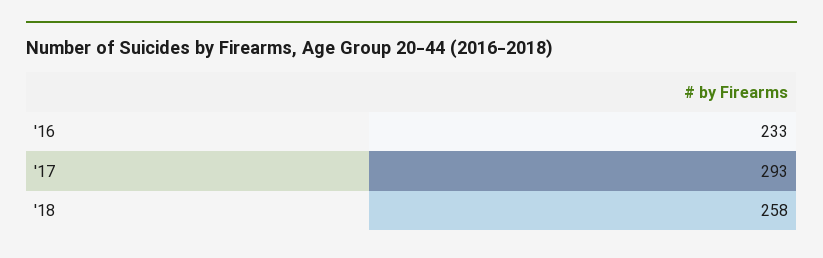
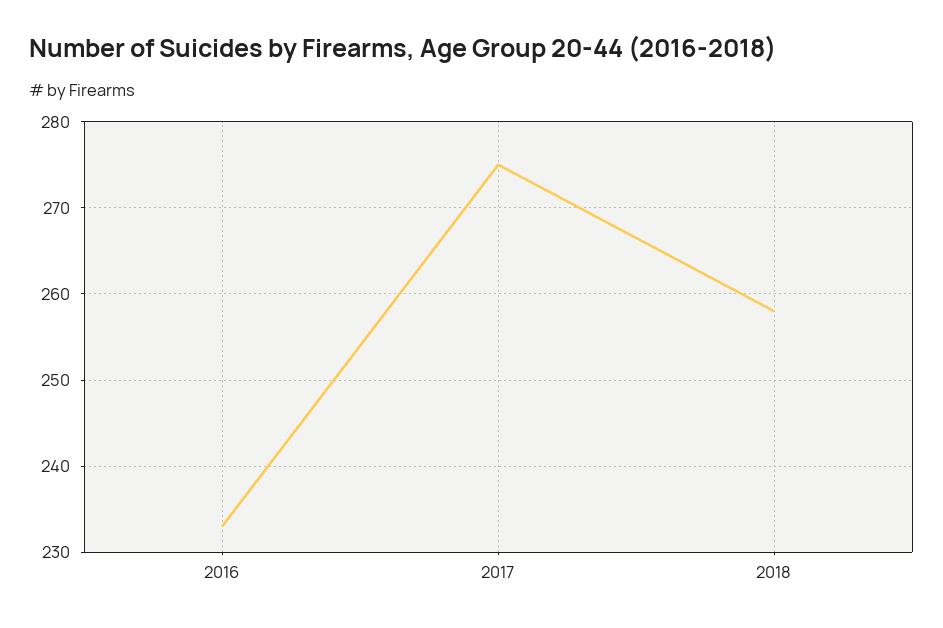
'17: 293 -> 275

